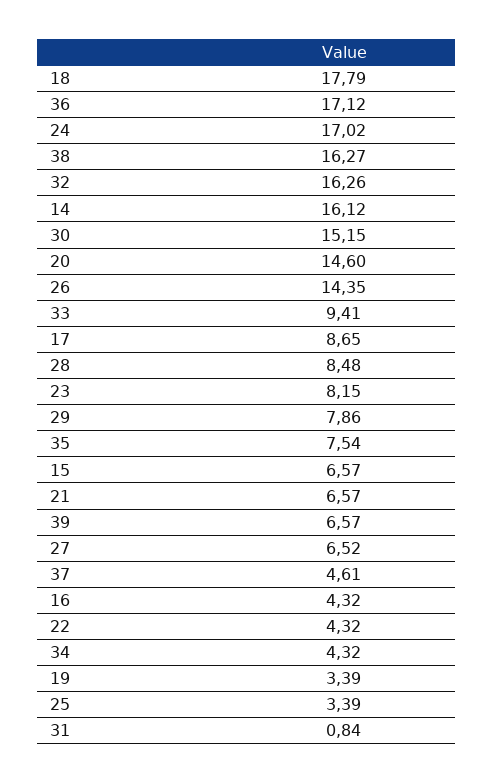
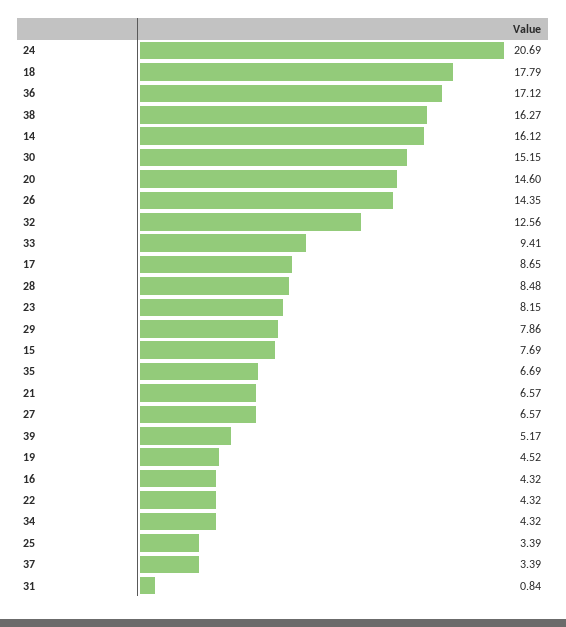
24: 17.02 -> 20.69
32: 16.26 -> 12.56
35: 7.54 -> 6.69
15: 6.57 -> 7.69
39: 6.57 -> 5.17
27: 6.52 -> 6.57
37: 4.61 -> 3.39
19: 3.39 -> 4.52

